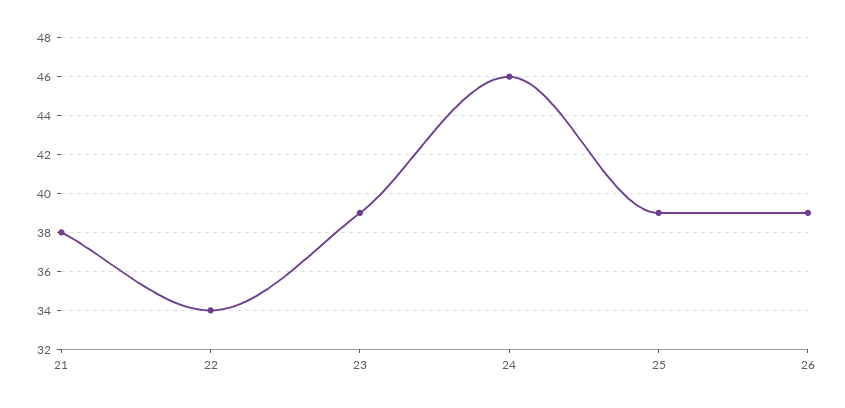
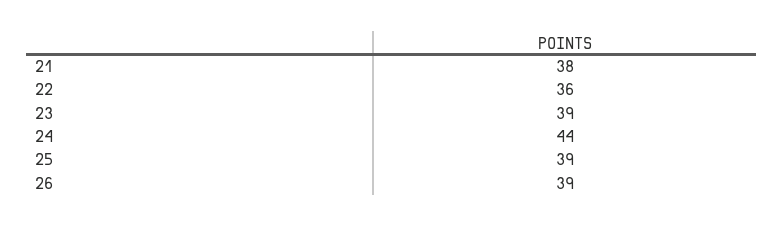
22: 34 -> 36
24: 46 -> 44

